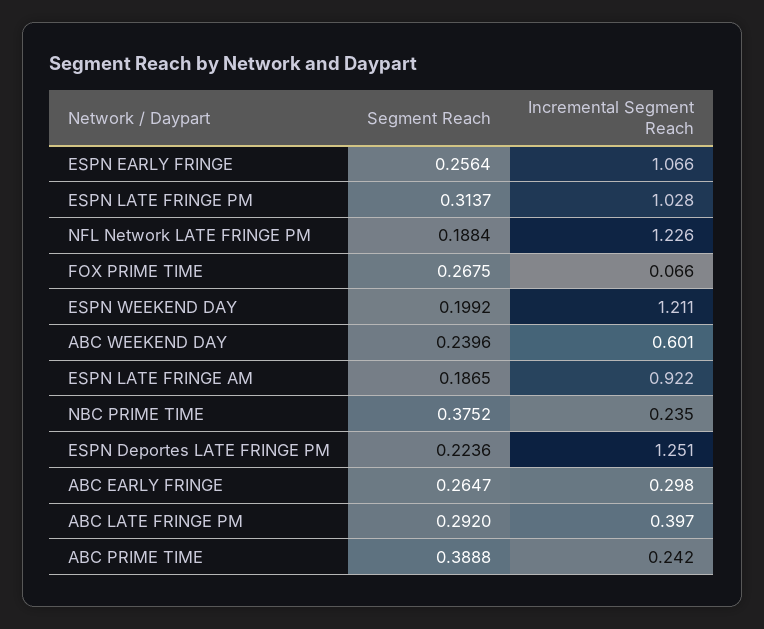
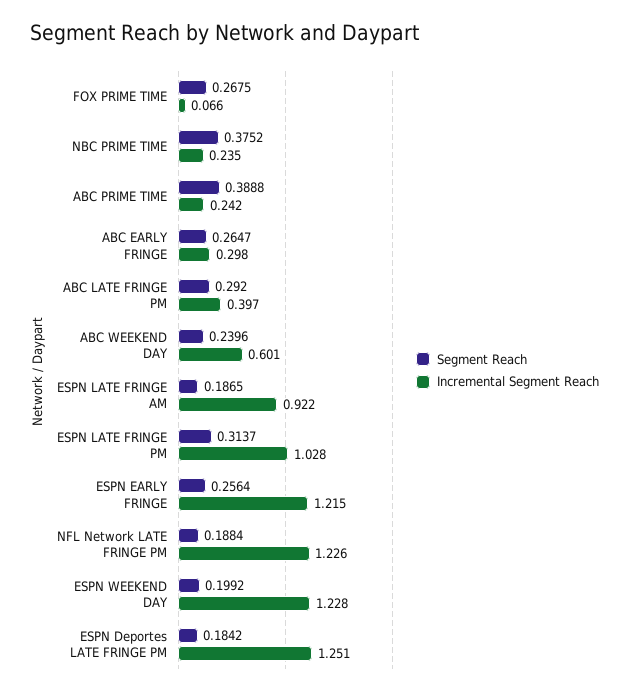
Incremental Segment Reach, ESPN EARLY FRINGE: 1.066 -> 1.215
Incremental Segment Reach, ESPN WEEKEND DAY: 1.211 -> 1.228
Segment Reach, ESPN Deportes LATE FRINGE PM: 0.2236 -> 0.1842

